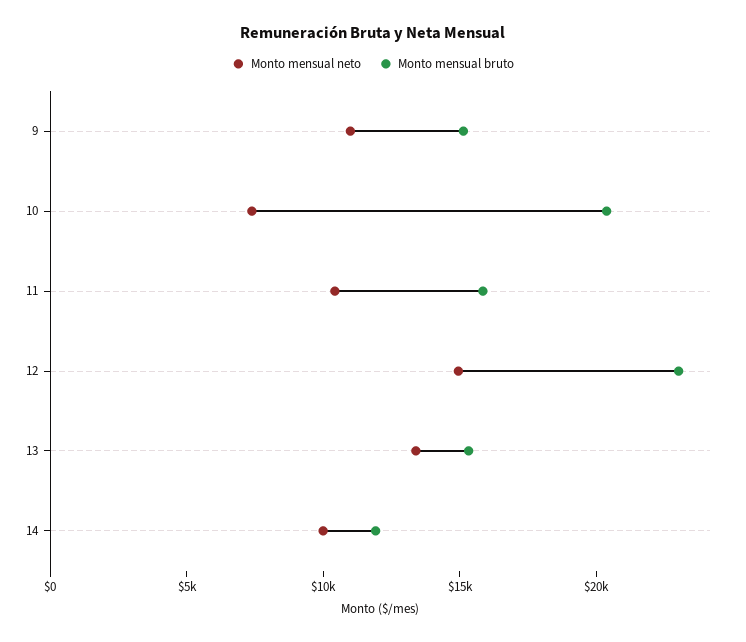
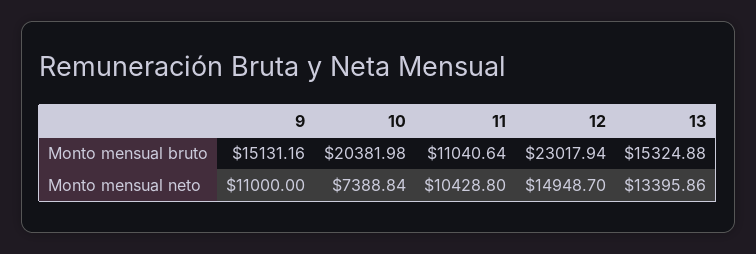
Monto mensual bruto, 11: 16000 -> 11040.64
Monto mensual neto, 14: 10000 -> none
Monto mensual bruto, 14: 12000 -> none

